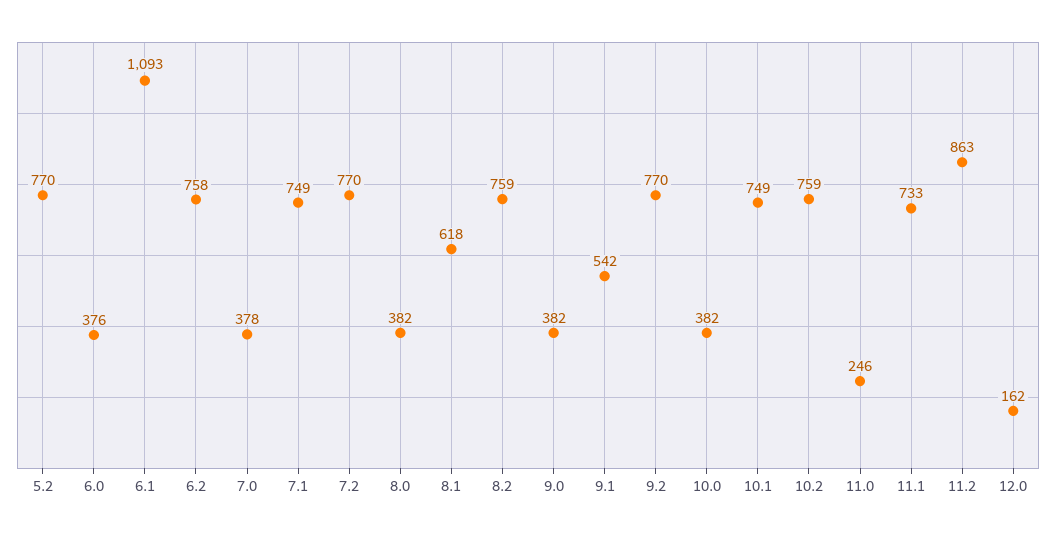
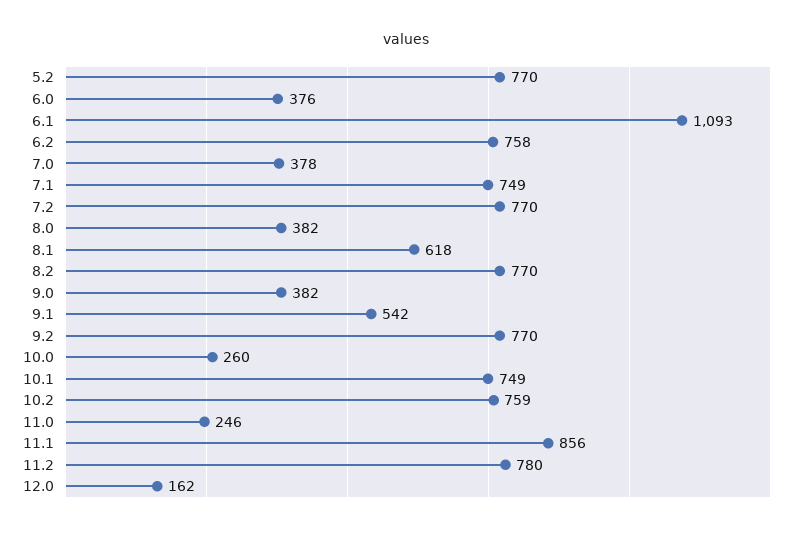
8.2: 759 -> 770
10.0: 382 -> 260
11.1: 733 -> 856
11.2: 863 -> 780

